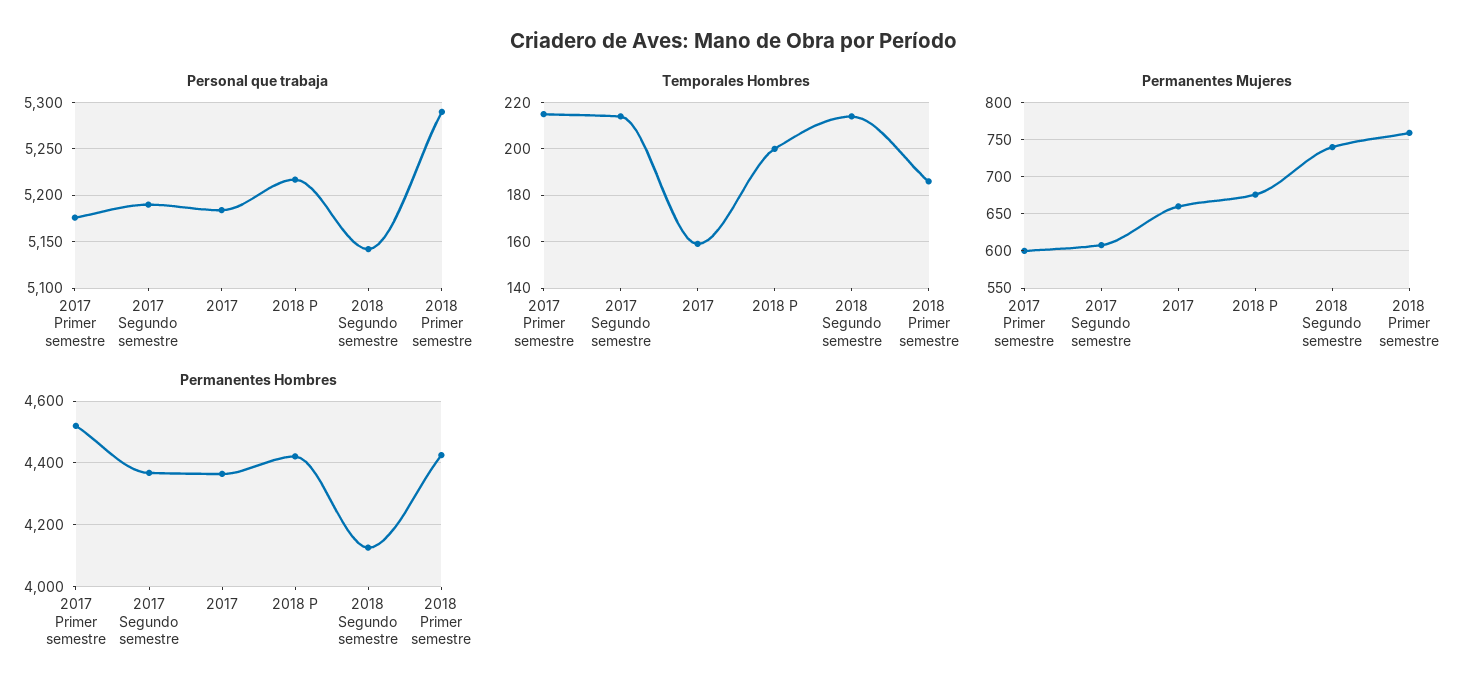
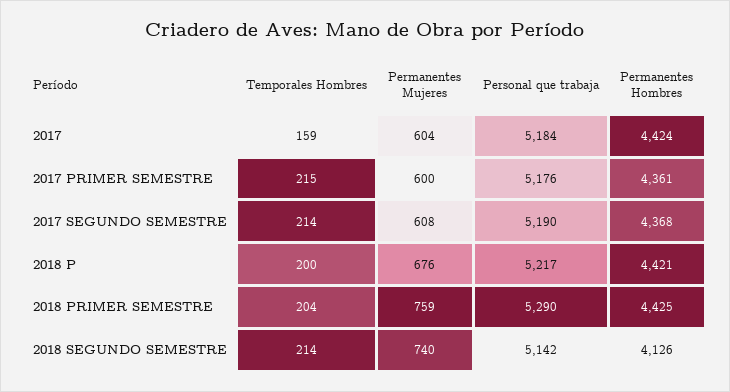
Temporales Hombres, 2018 Primer semestre: 185 -> 204
Permanentes Mujeres, 2017: 660 -> 604
Permanentes Hombres, 2017 Primer semestre: 4520 -> 4361
Permanentes Hombres, 2017: 4360 -> 4424

